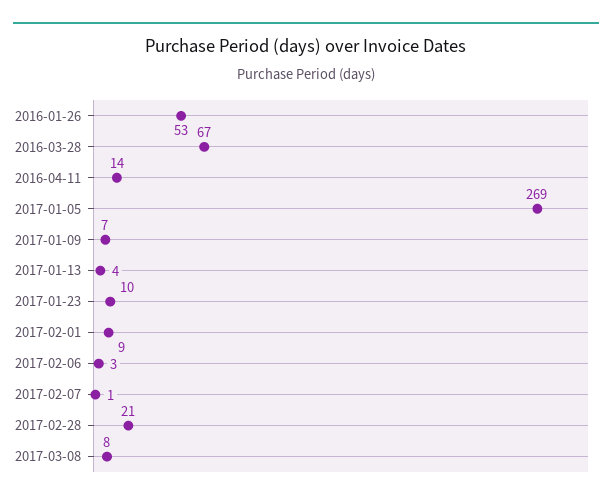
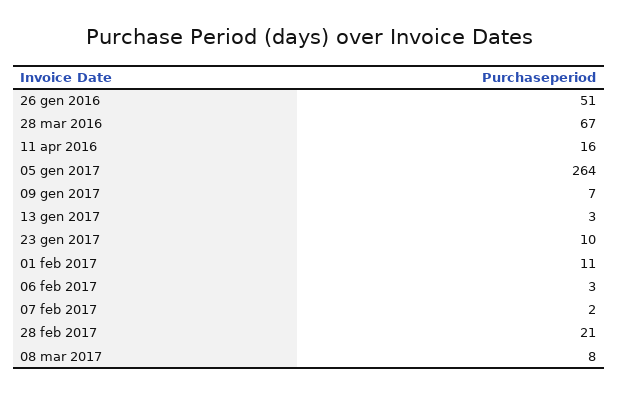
2016-01-26: 53 -> 51
2016-04-11: 14 -> 16
2017-01-05: 269 -> 264
2017-01-13: 4 -> 3
2017-02-01: 9 -> 11
2017-02-07: 1 -> 2

